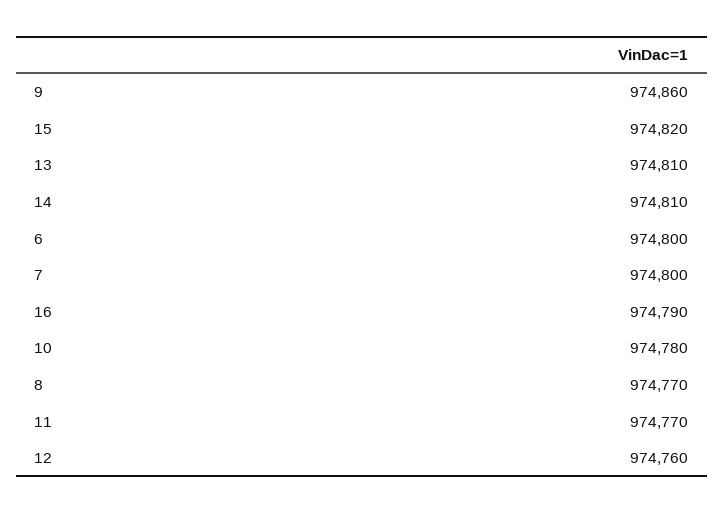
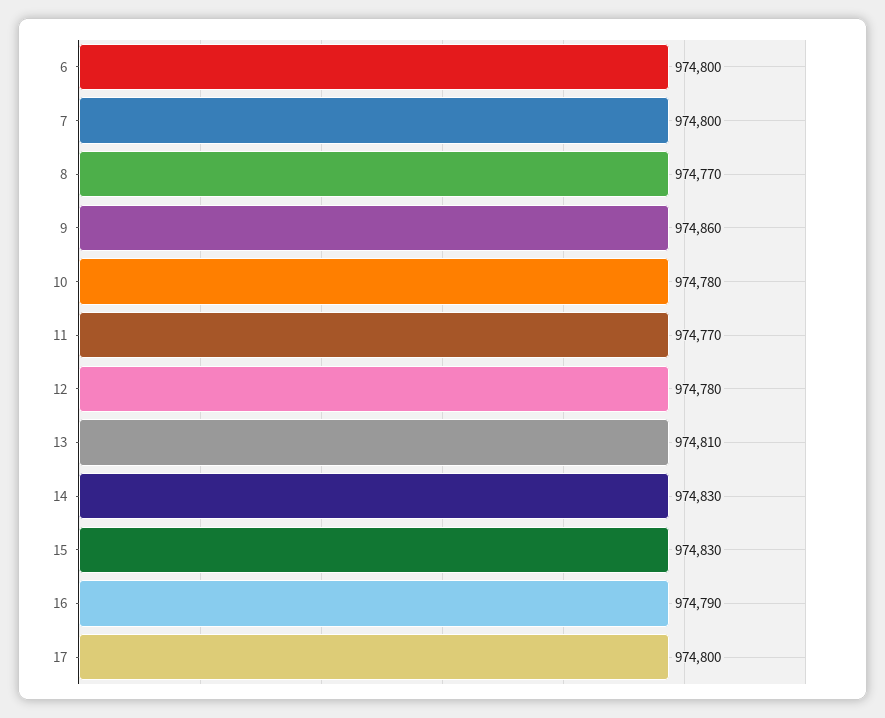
15: 974820 -> 974830
14: 974810 -> 974830
12: 974760 -> 974780
17: none -> 974800

